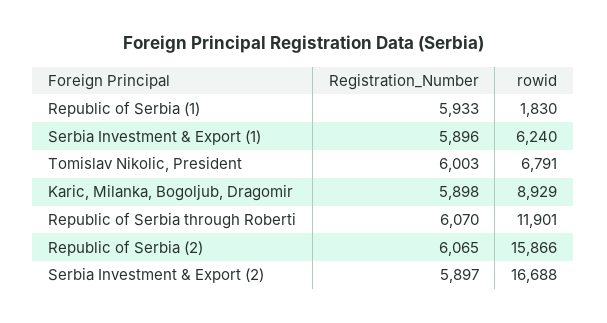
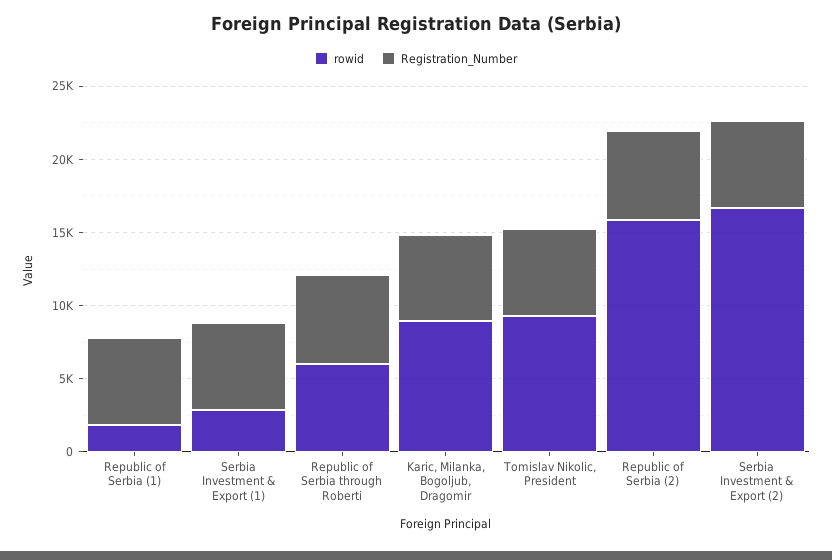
rowid, Serbia Investment & Export (1): 6240 -> 3000
rowid, Tomislav Nikolic, President: 6791 -> 9000
rowid, Republic of Serbia through Roberti: 11901 -> 6000

